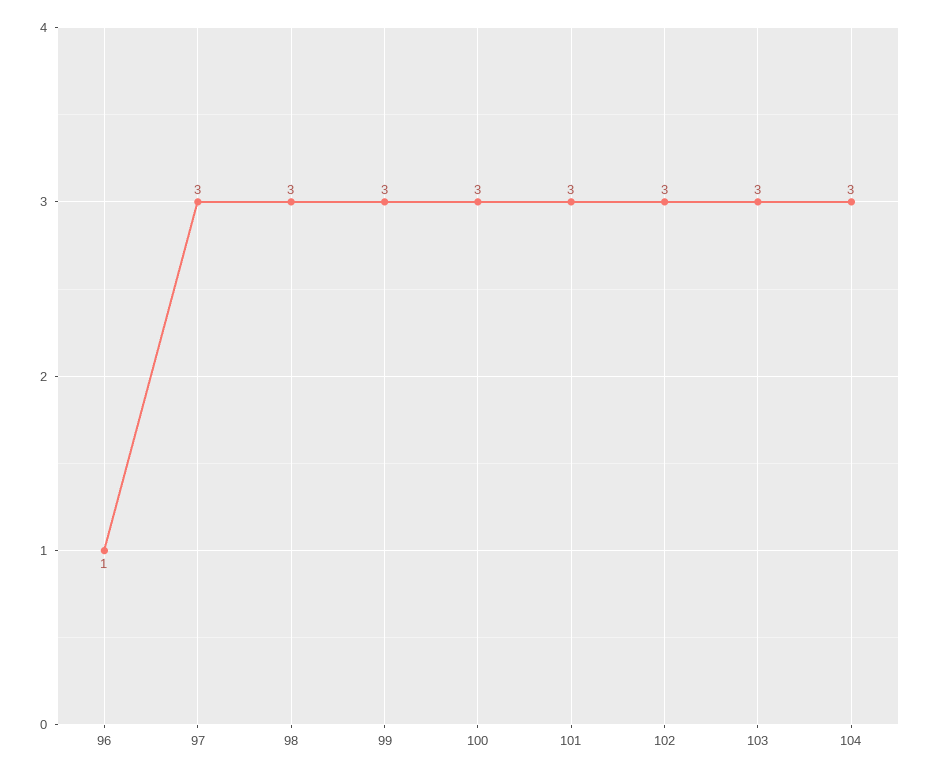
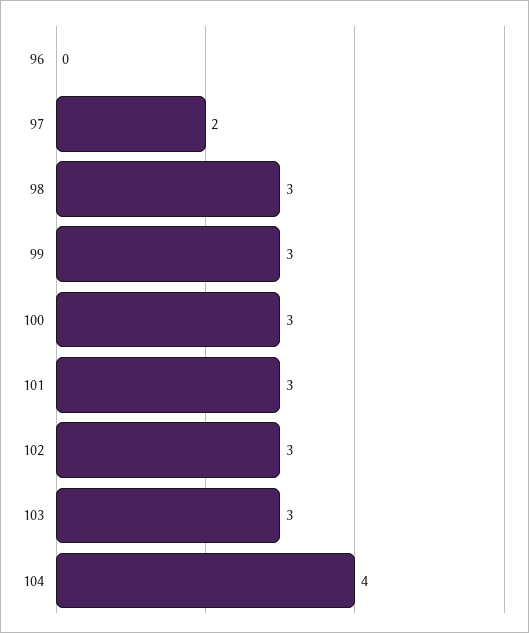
96: 1 -> 0
97: 3 -> 2
104: 3 -> 4

